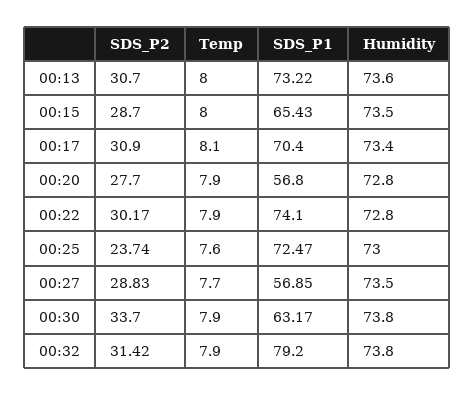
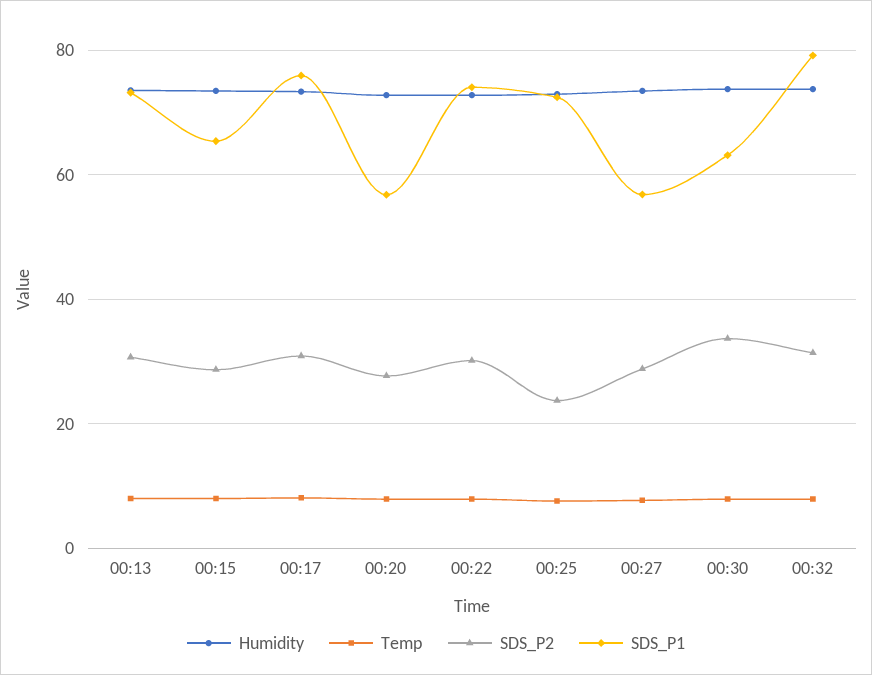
SDS_P1, 00:17: 70.4 -> 76

